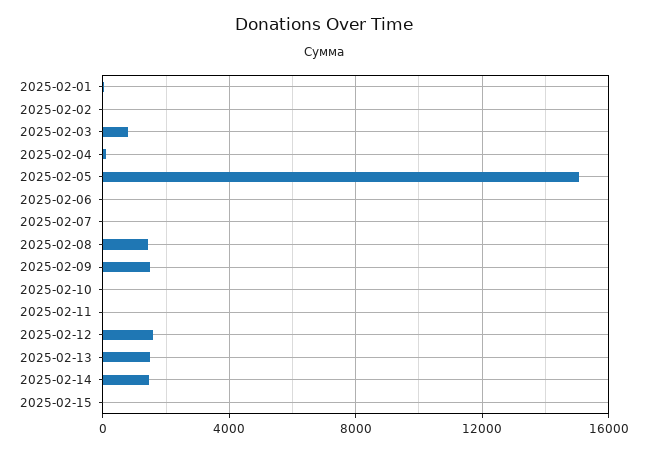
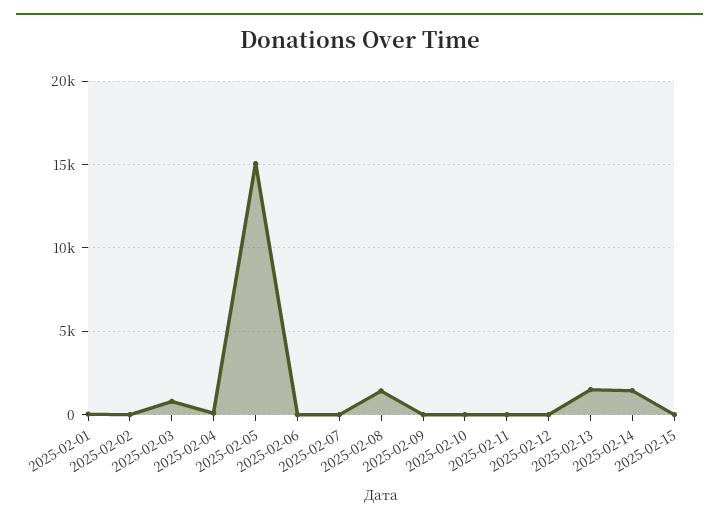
2025-02-09: 1500 -> 0
2025-02-12: 1500 -> 0

